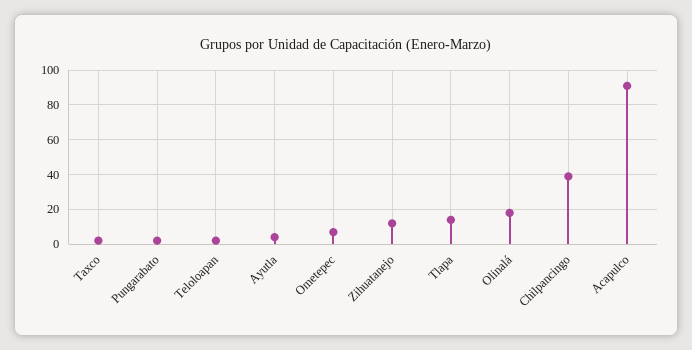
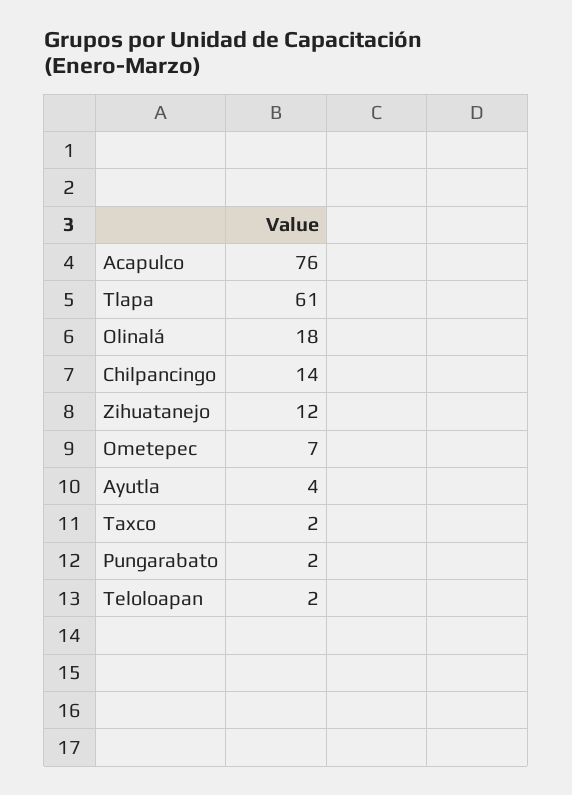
Tlapa: 15 -> 61
Chilpancingo: 40 -> 14
Acapulco: 90 -> 76

